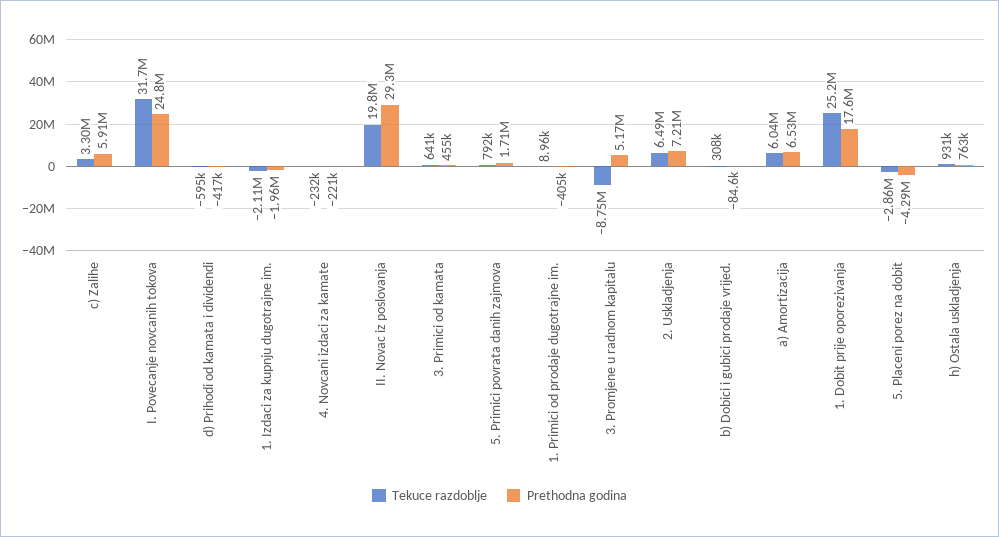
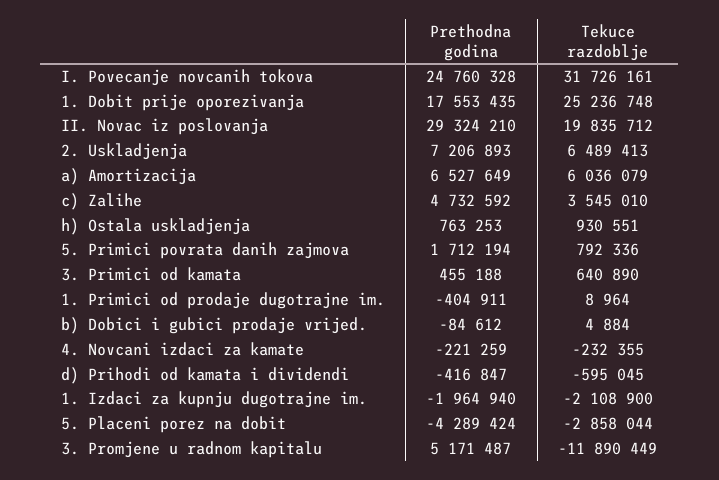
Tekuce razdoblje, c) Zalihe: 3300000 -> 3545010
Prethodna godina, c) Zalihe: 5910000 -> 4732592
Tekuce razdoblje, 3. Promjene u radnom kapitalu: -8750000 -> -11890449
Tekuce razdoblje, b) Dobici i gubici prodaje vrijed.: 308000 -> 4884

